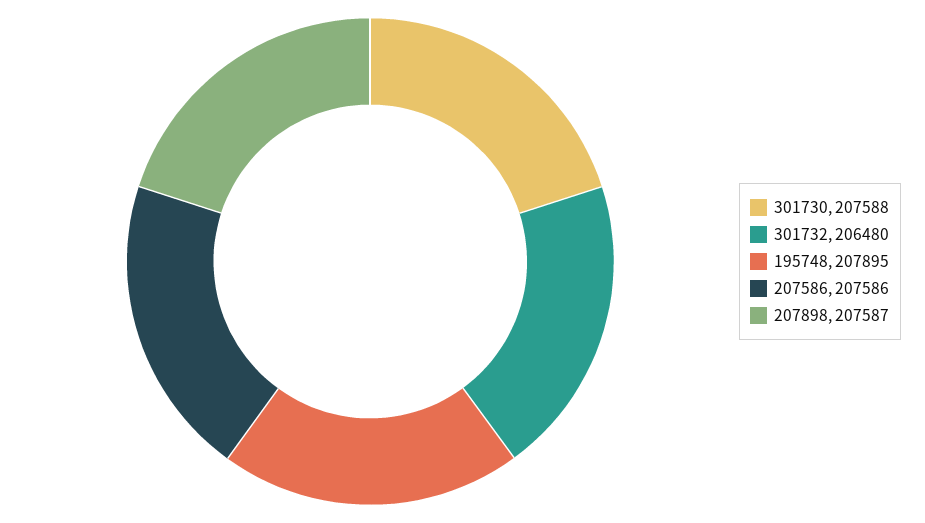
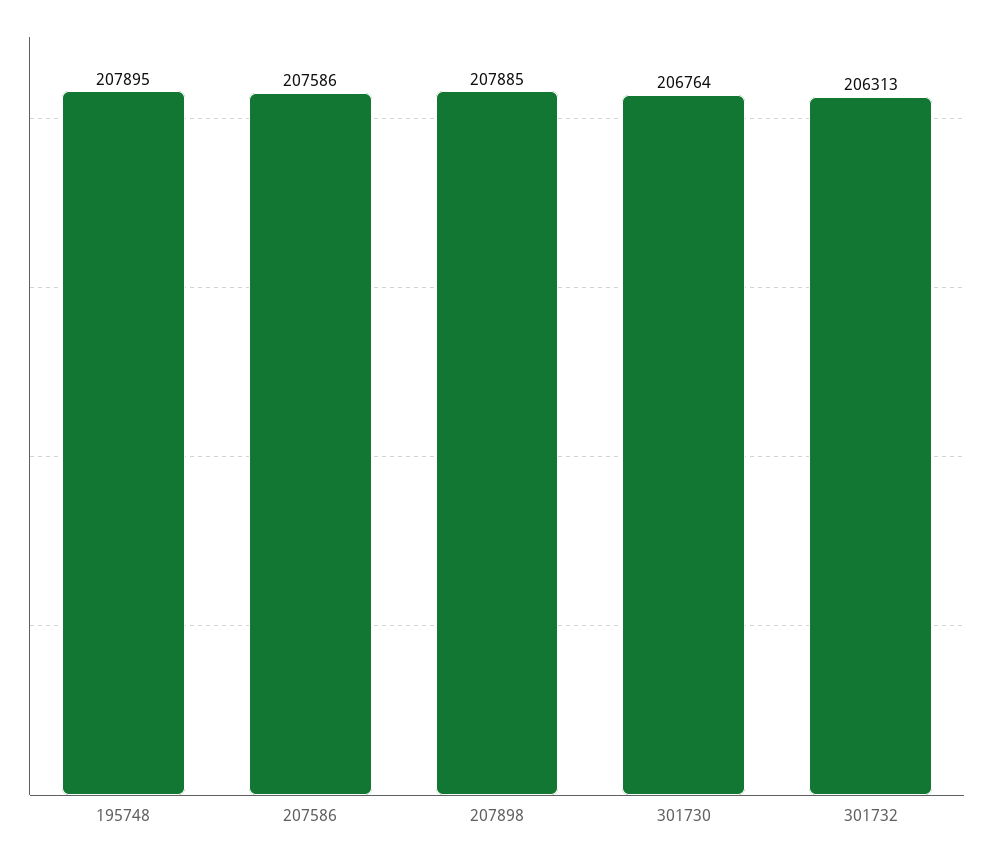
301730: 207588 -> 206764
301732: 206480 -> 206313
207898: 207587 -> 207885

